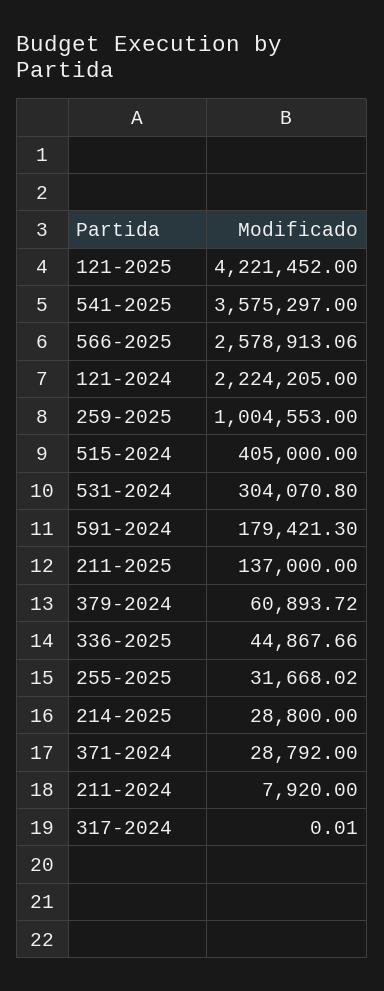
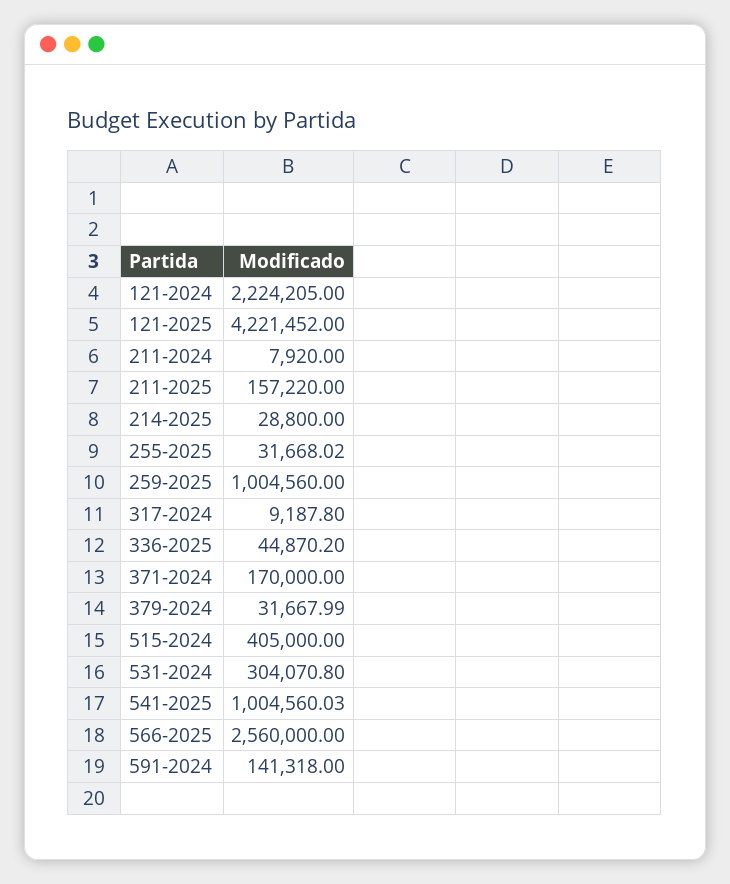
541-2025: 3575297 -> 1004560.03
566-2025: 2578913.06 -> 2560000
259-2025: 1004553 -> 1004560
591-2024: 179421.3 -> 141318
211-2025: 137000 -> 157220
379-2024: 60893.72 -> 31667.99
336-2025: 44867.66 -> 44870.2
371-2024: 28792 -> 170000
317-2024: 0.01 -> 9187.8

